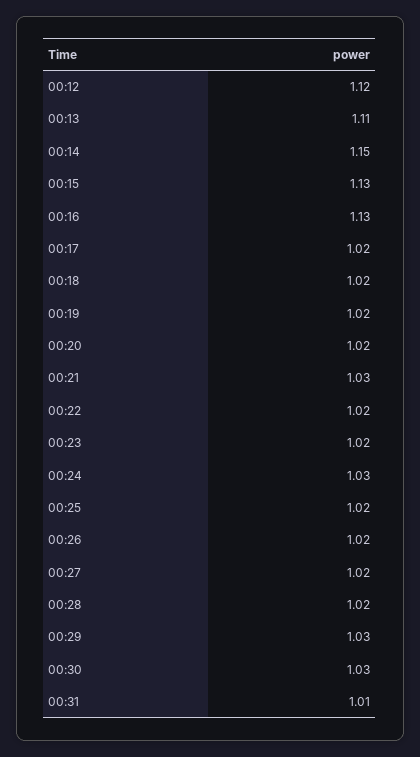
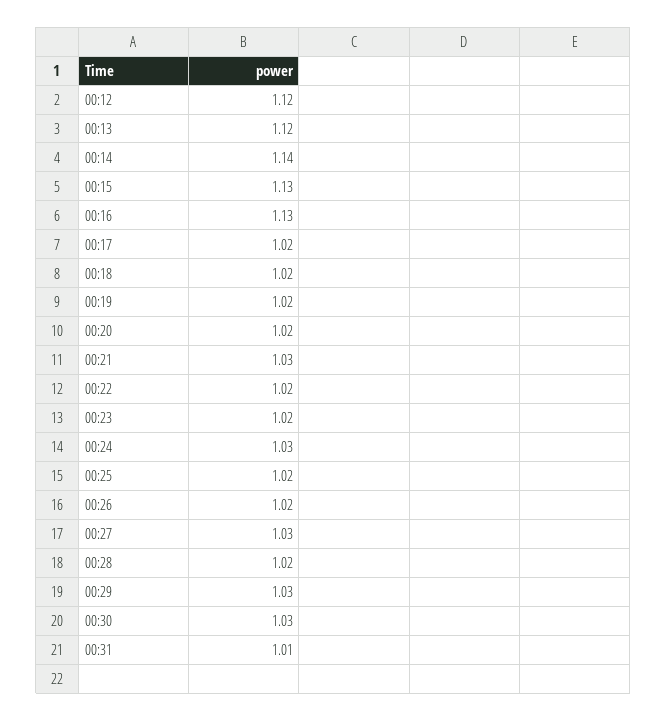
00:13: 1.11 -> 1.12
00:14: 1.15 -> 1.14
00:27: 1.02 -> 1.03

